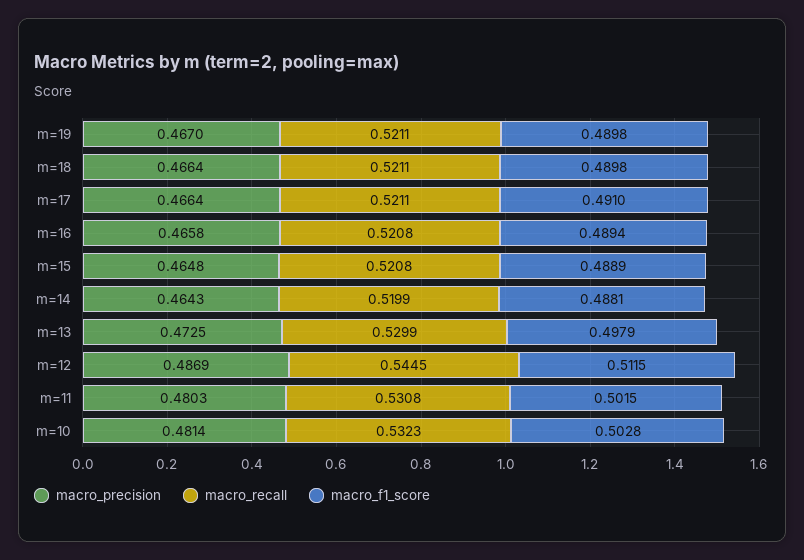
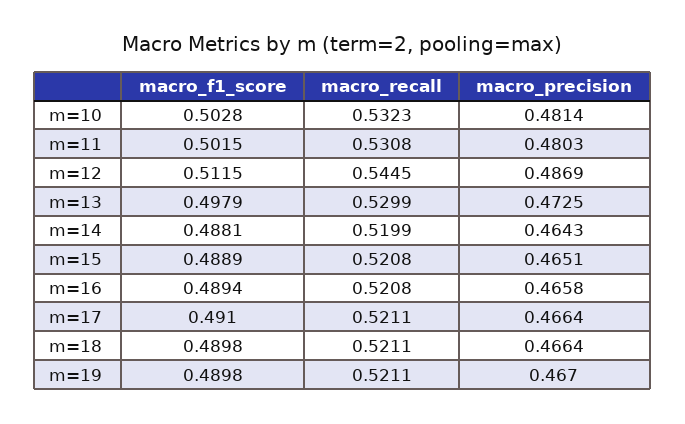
macro_precision, m=15: 0.4648 -> 0.4651

